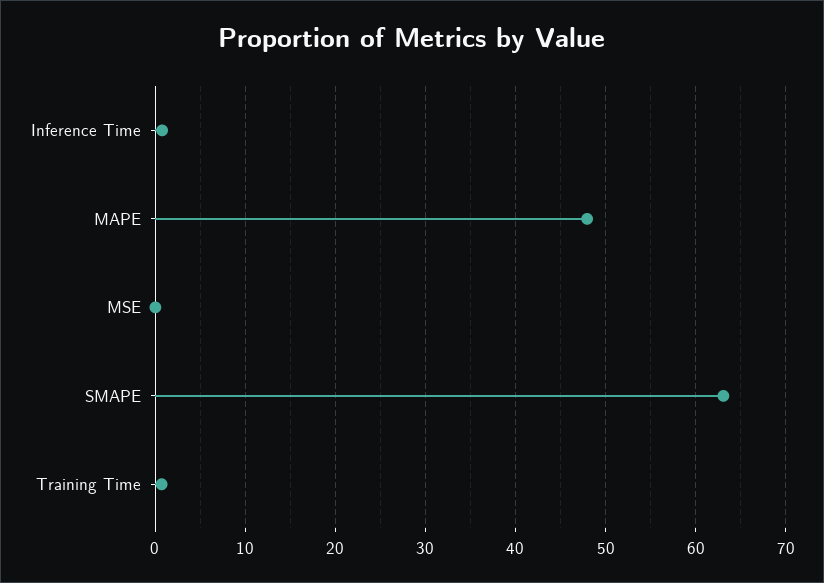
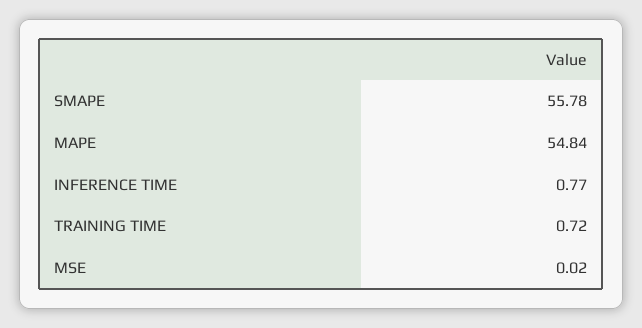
MAPE: 48 -> 54.84
SMAPE: 63 -> 55.78

